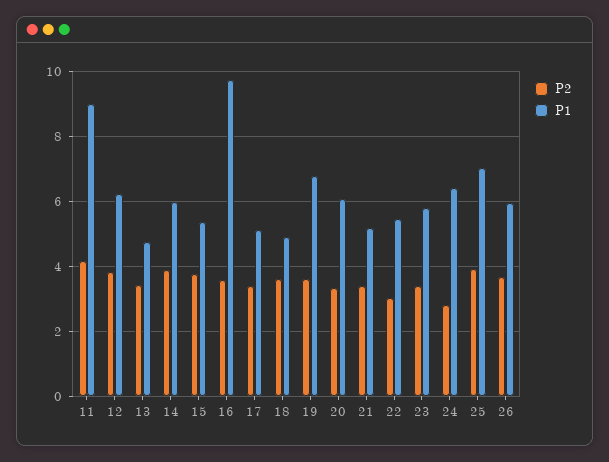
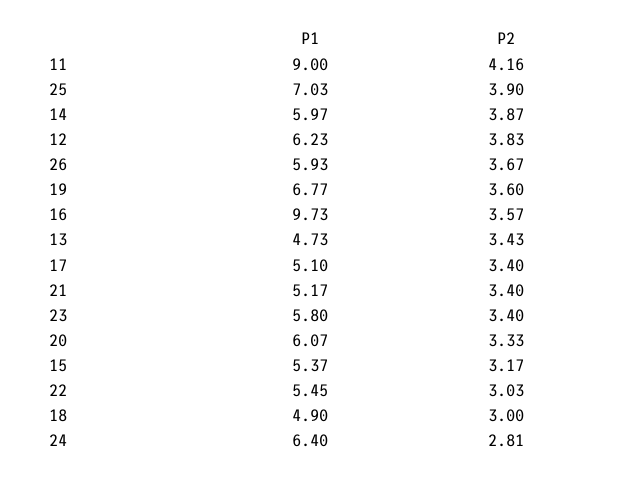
P2, 15: 3.8 -> 3.17
P2, 18: 3.6 -> 3

